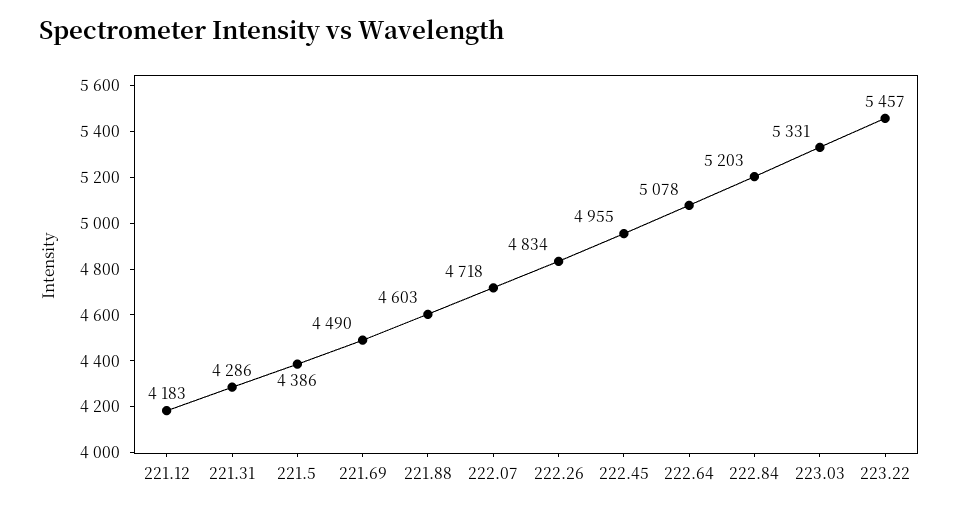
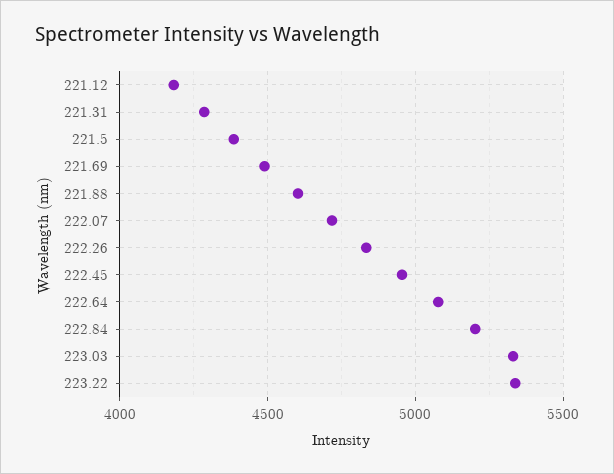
223.22: 5457 -> 5350

